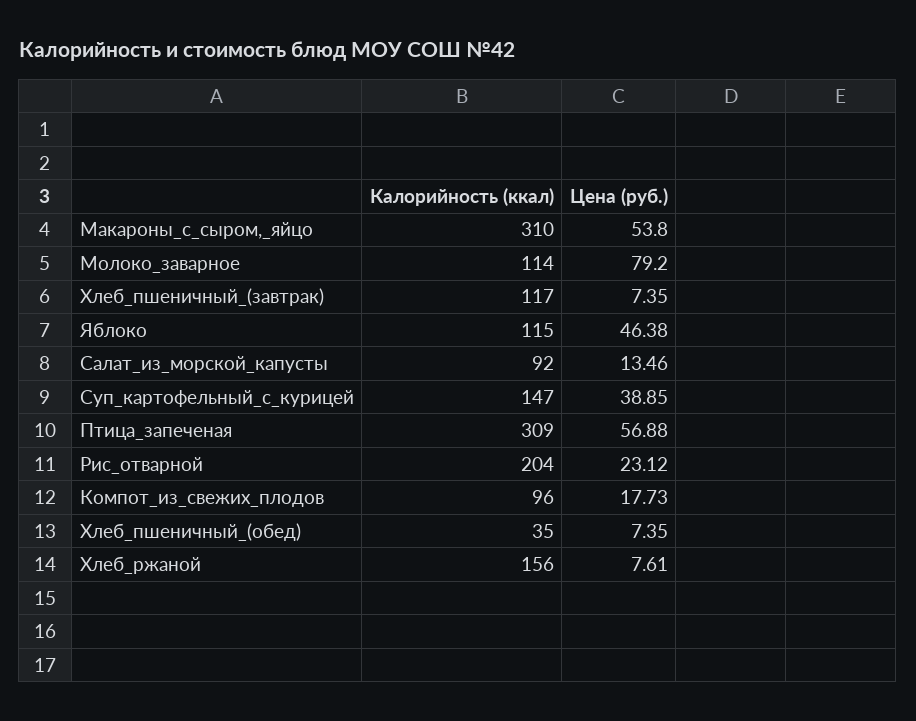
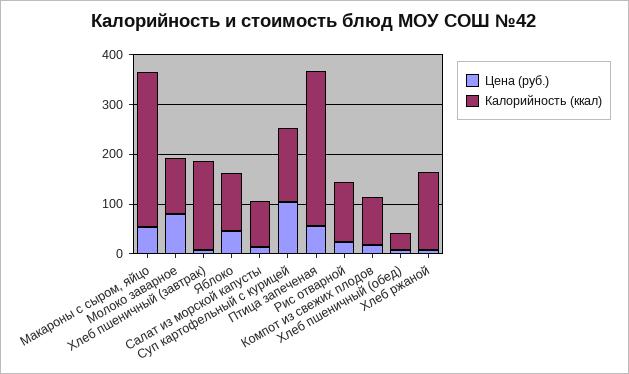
Калорийность (ккал), Хлеб_пшеничный_(завтрак): 117 -> 180
Цена (руб.), Суп_картофельный_с_курицей: 38.85 -> 100
Калорийность (ккал), Рис_отварной: 204 -> 120

